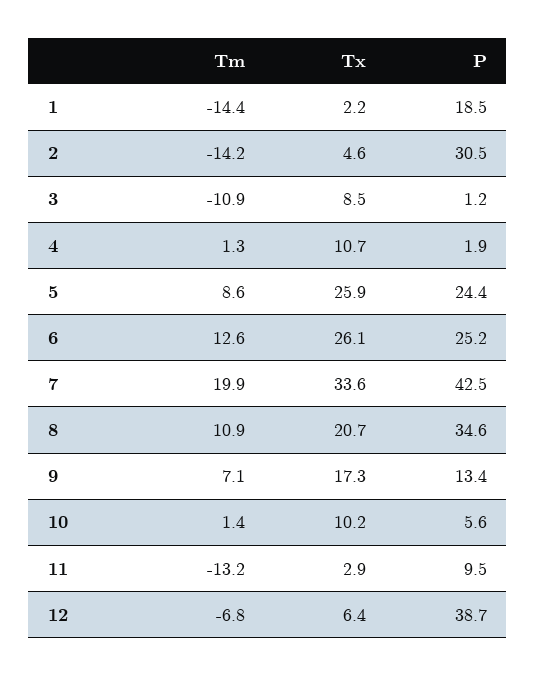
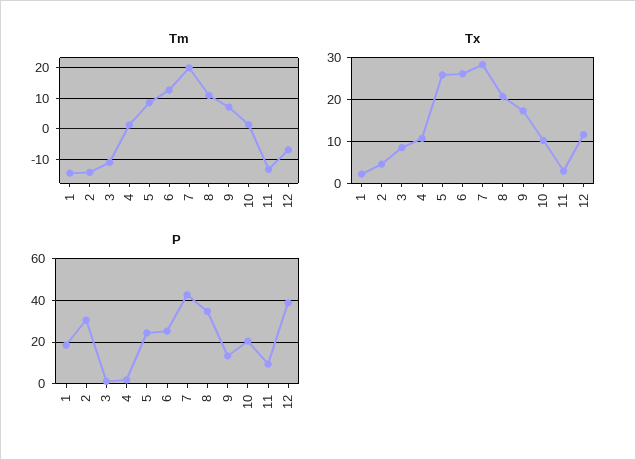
Tx, 7: 33.6 -> 28
P, 10: 5.6 -> 20
Tx, 12: 6.4 -> 12

